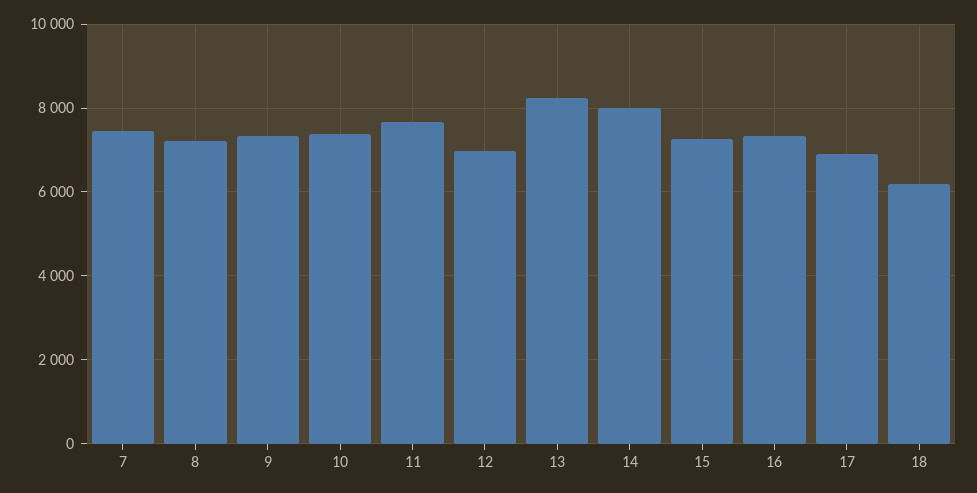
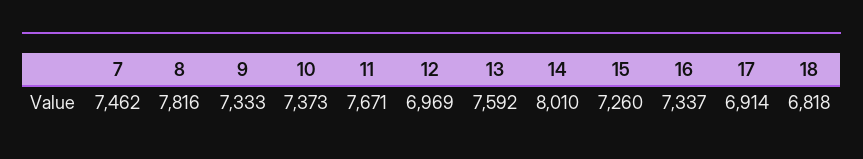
8: 7200 -> 7816
13: 8200 -> 7592
18: 6200 -> 6818

